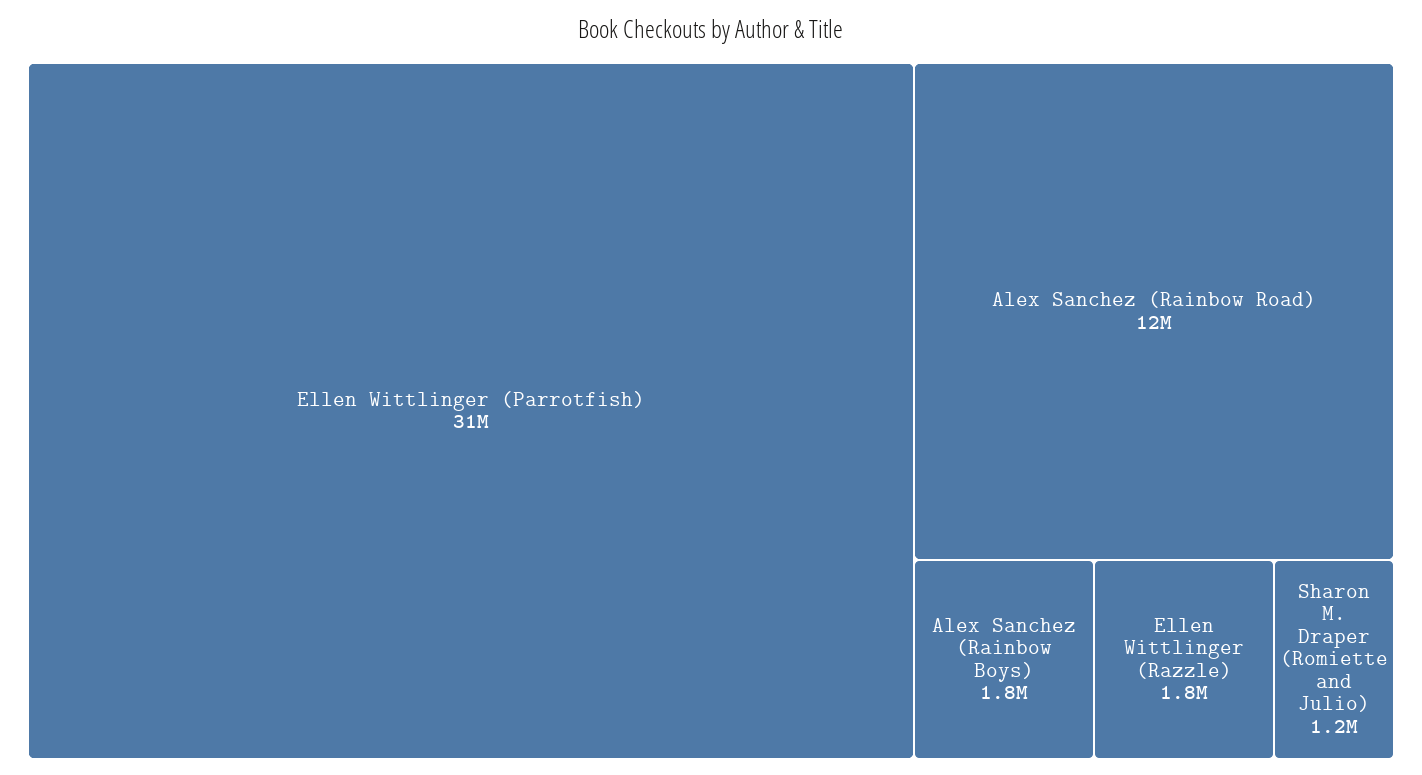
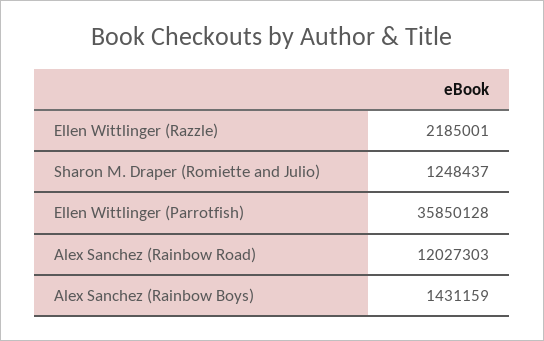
Ellen Wittlinger (Parrotfish): 31000000 -> 35850128
Alex Sanchez (Rainbow Boys): 1800000 -> 1431159
Ellen Wittlinger (Razzle): 1800000 -> 2185001

